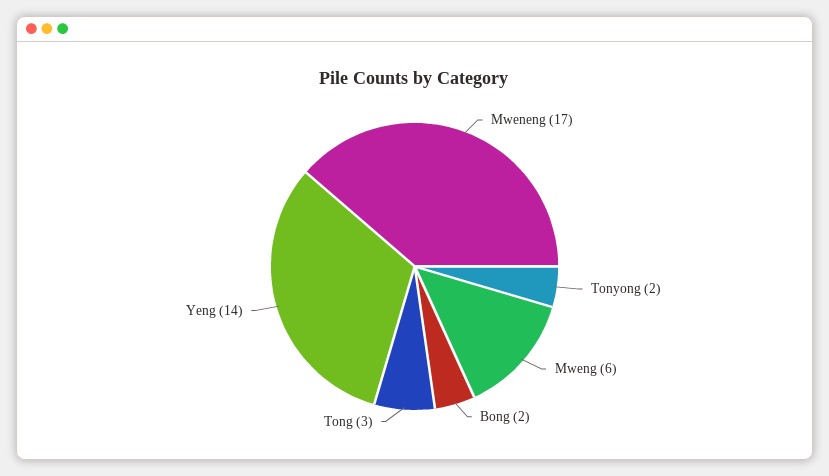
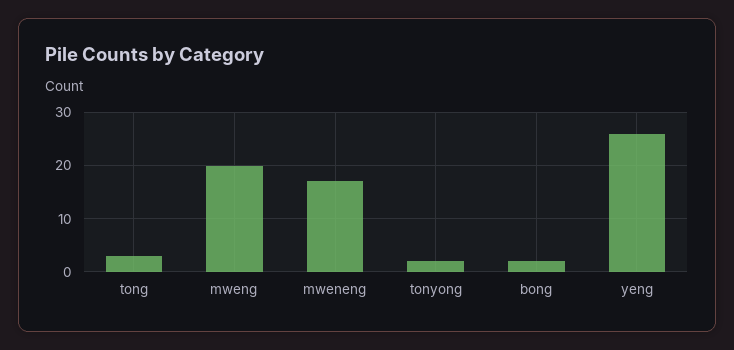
Mweng: 6 -> 20
Yeng: 14 -> 25

